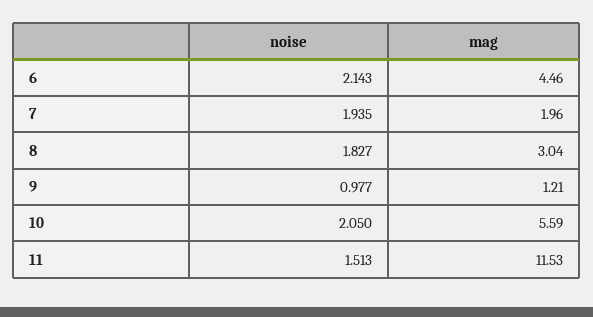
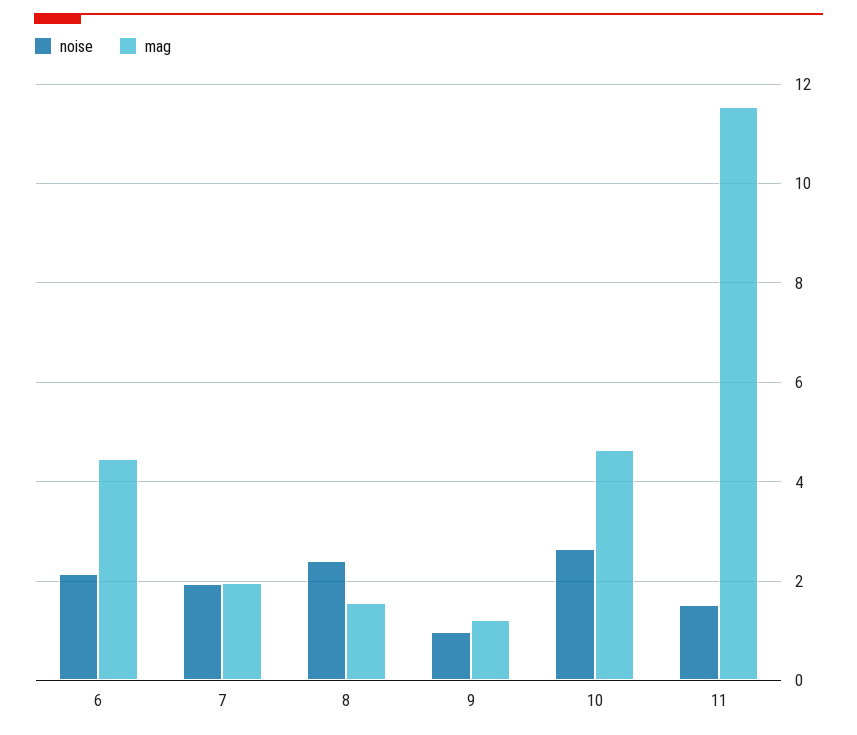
noise, 8: 1.827 -> 2.4
mag, 8: 3.04 -> 1.6
noise, 10: 2.05 -> 2.6
mag, 10: 5.59 -> 4.6

